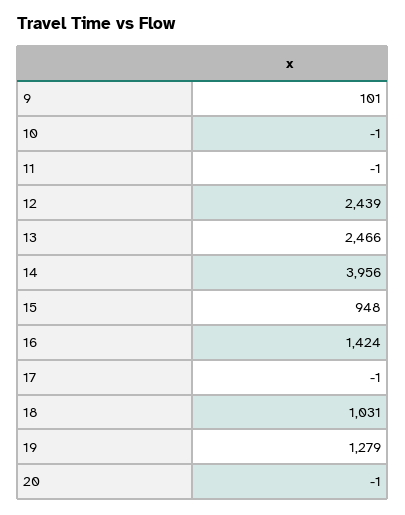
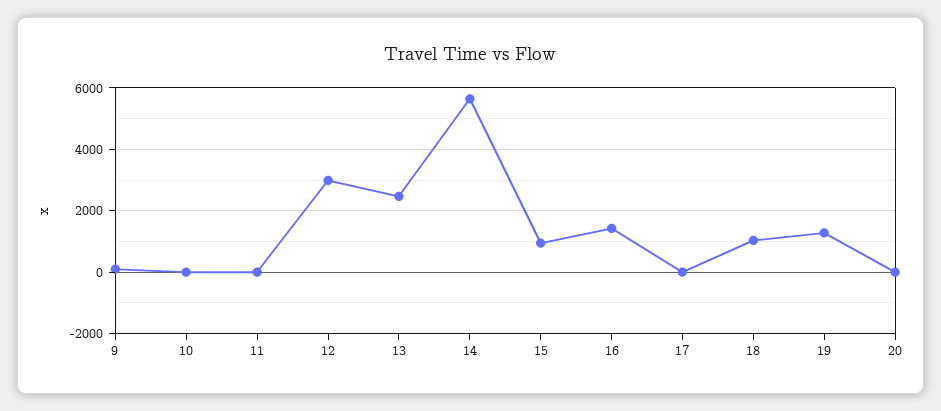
12: 2439 -> 3000
14: 3956 -> 5600

